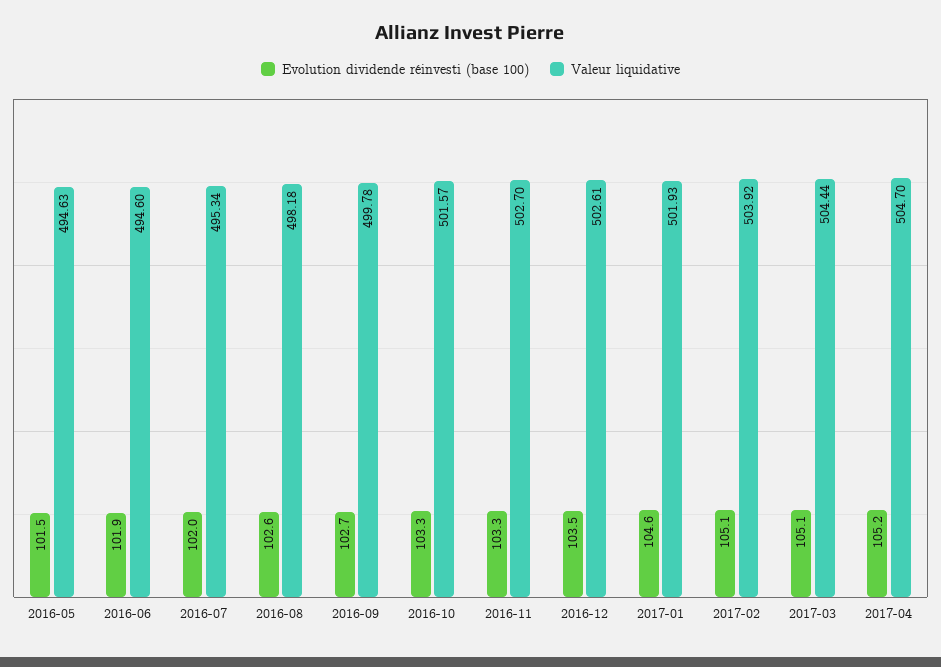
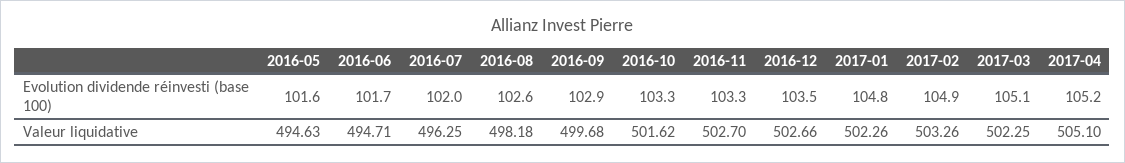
Evolution dividende réinvesti (base 100), 2016-05: 101.5 -> 101.6
Evolution dividende réinvesti (base 100), 2016-06: 101.9 -> 101.7
Valeur liquidative, 2016-06: 494.6 -> 494.71
Valeur liquidative, 2016-07: 495.34 -> 496.25
Evolution dividende réinvesti (base 100), 2016-09: 102.7 -> 102.9
Valeur liquidative, 2016-09: 499.78 -> 499.68
Valeur liquidative, 2016-10: 501.57 -> 501.62
Valeur liquidative, 2016-12: 502.61 -> 502.66
Evolution dividende réinvesti (base 100), 2017-01: 104.6 -> 104.8
Valeur liquidative, 2017-01: 501.93 -> 502.26
Evolution dividende réinvesti (base 100), 2017-02: 105.1 -> 104.9
Valeur liquidative, 2017-02: 503.92 -> 503.26
Valeur liquidative, 2017-03: 504.44 -> 502.25
Valeur liquidative, 2017-04: 504.7 -> 505.1

